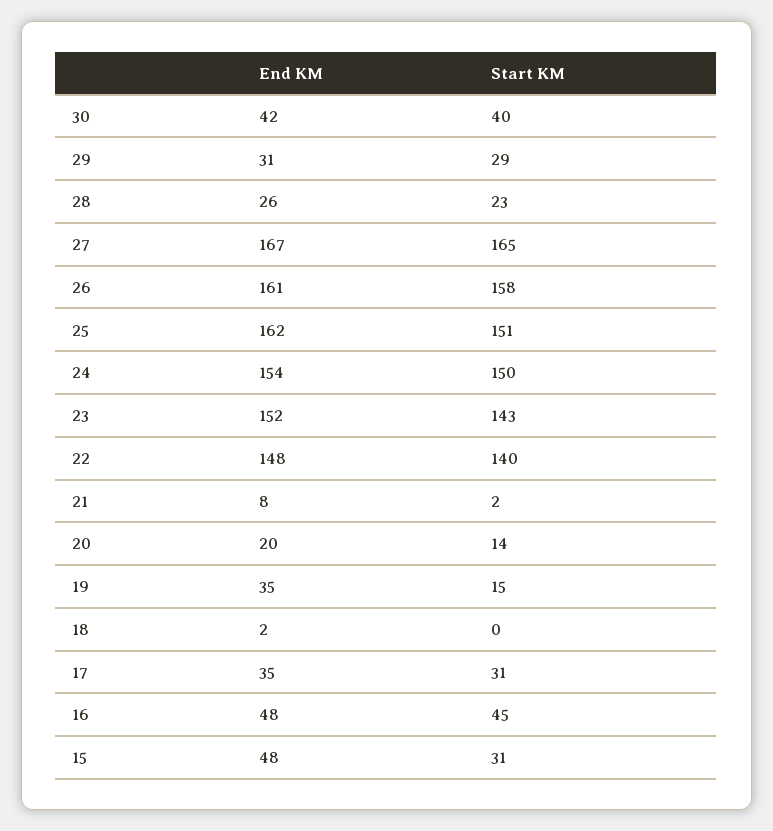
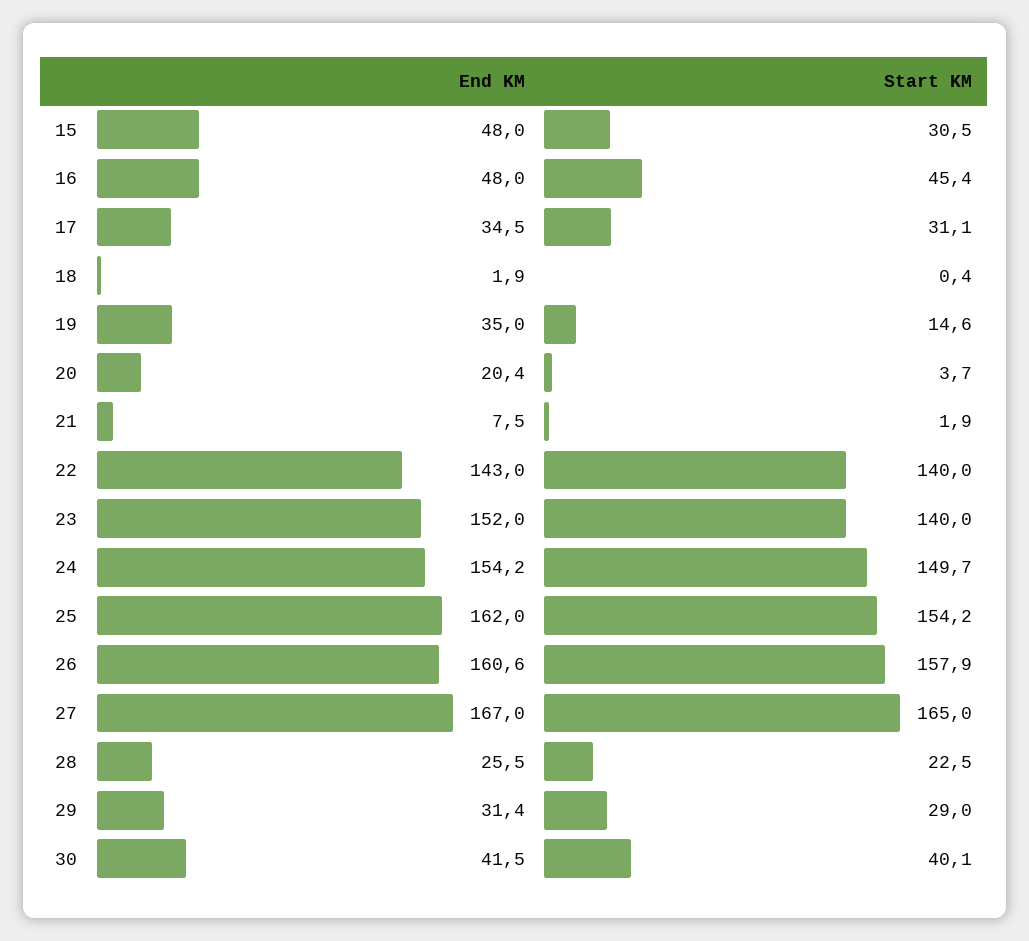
Start KM, 25: 151 -> 154.2
Start KM, 23: 143 -> 140
End KM, 22: 148 -> 143
Start KM, 20: 14 -> 3.7

